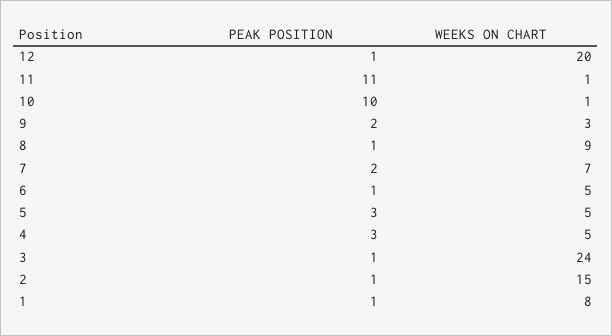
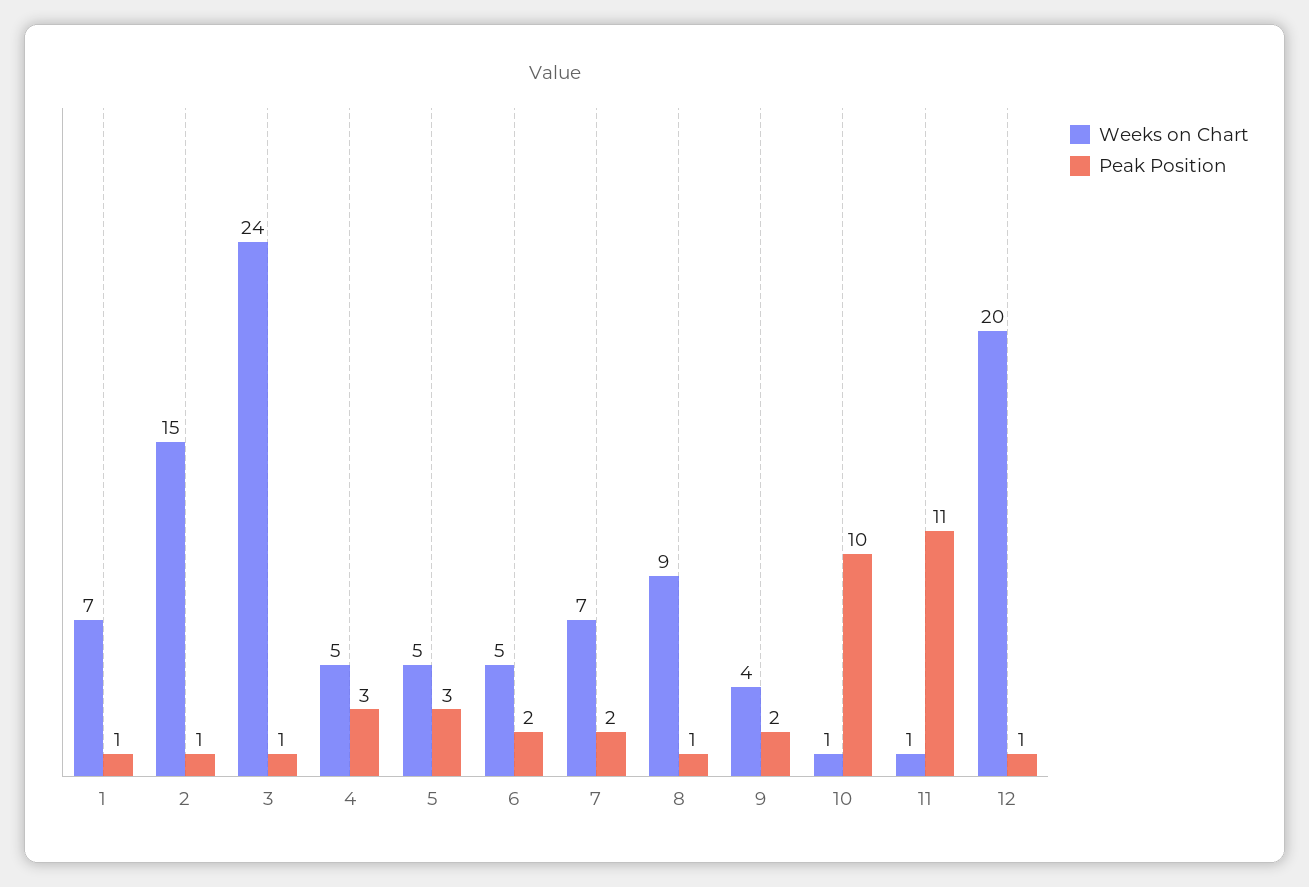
WEEKS ON CHART, 9: 3 -> 4
PEAK POSITION, 6: 1 -> 2
WEEKS ON CHART, 1: 8 -> 7

